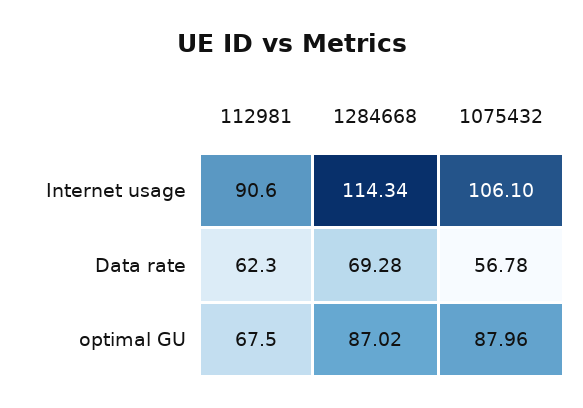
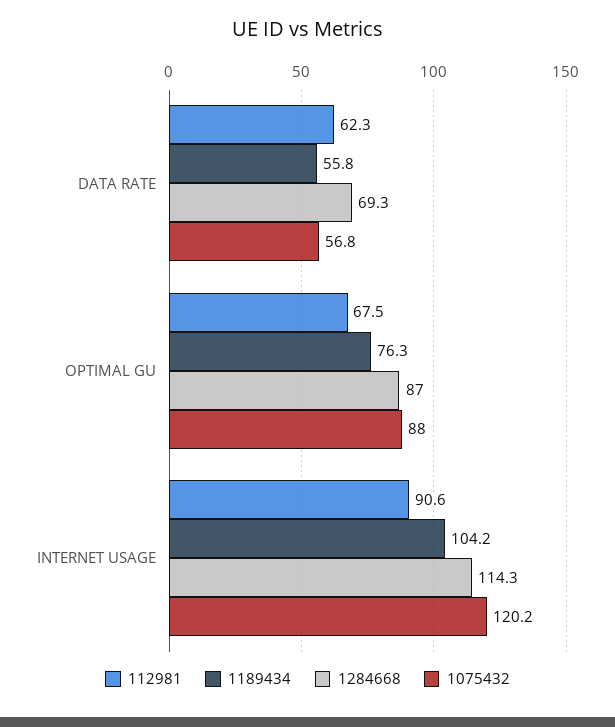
1075432, Internet usage: 106.1 -> 120.2
1189434, Data rate: none -> 55.8
1189434, optimal GU: none -> 76.3
1189434, Internet usage: none -> 104.2

